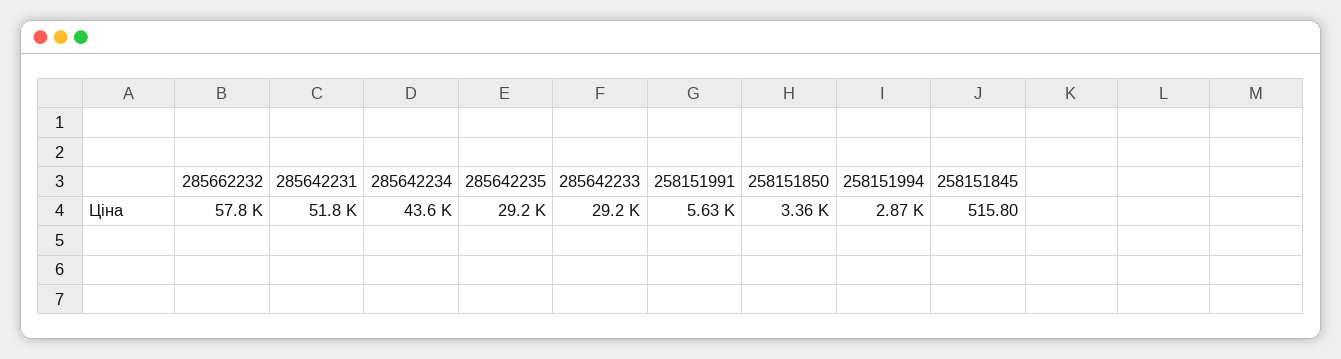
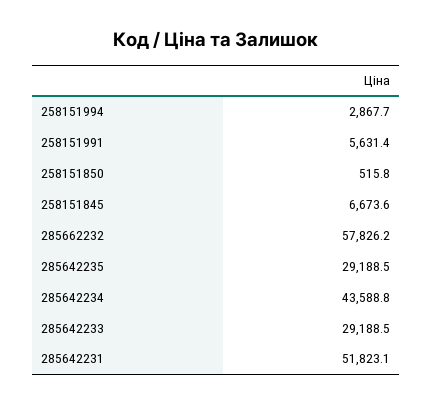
258151850: 3360 -> 515.8
258151845: 515.8 -> 6673.6

